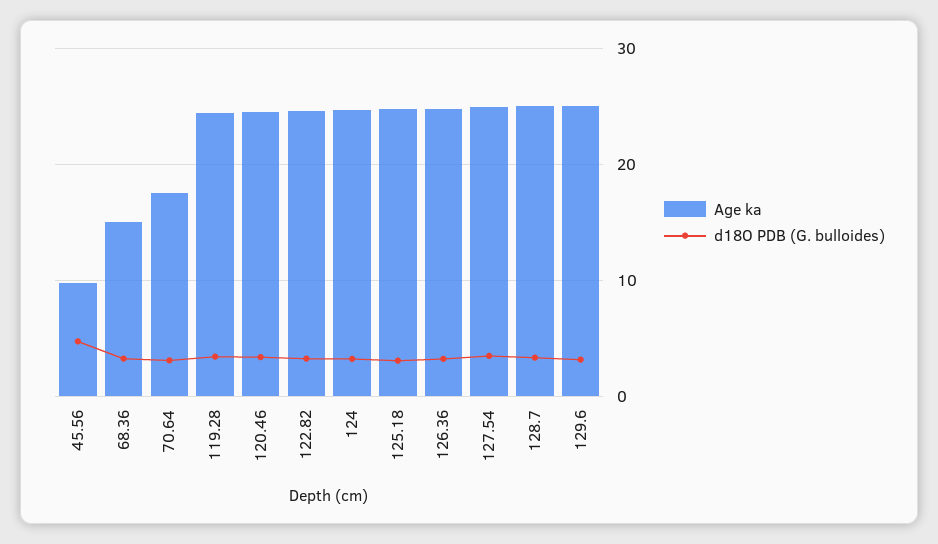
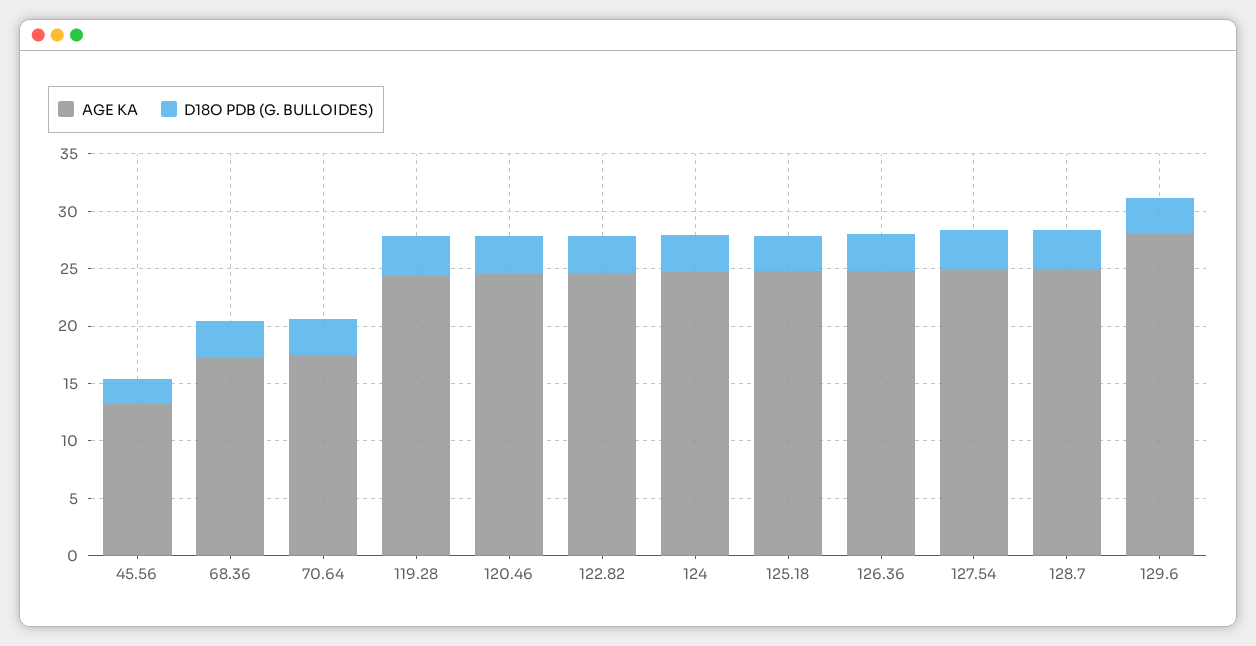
Age ka, 45.56: 10 -> 13
d18O PDB (G. bulloides), 45.56: 5 -> 2
Age ka, 68.36: 15 -> 17
Age ka, 129.6: 25 -> 28

